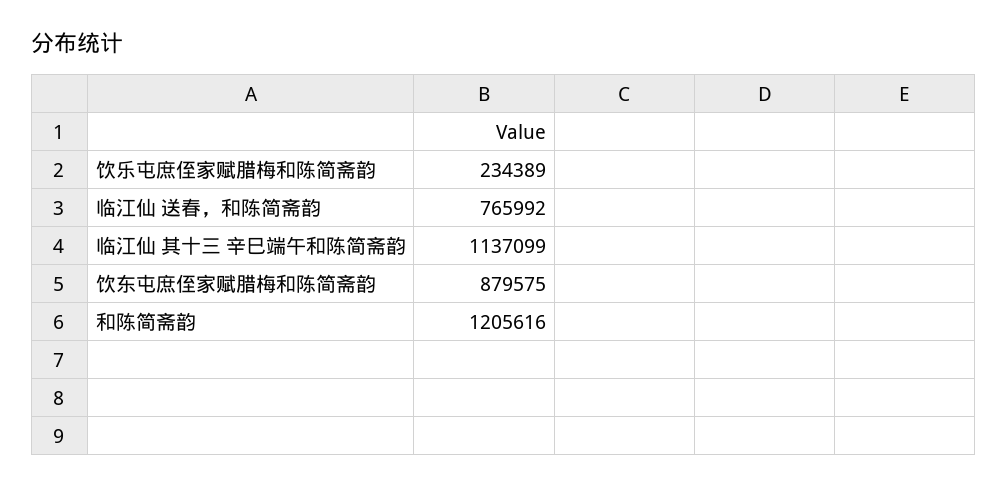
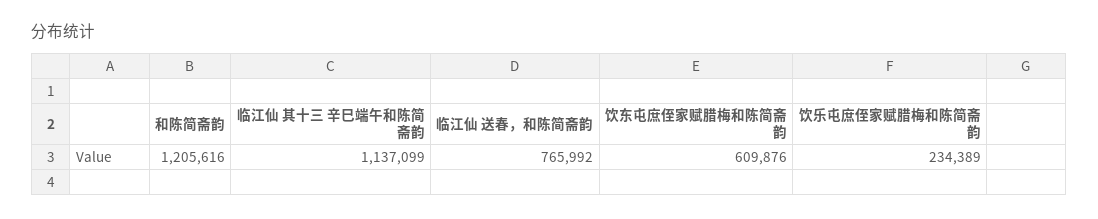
饮东屯庶侄家赋腊梅和陈简斋韵: 879575 -> 609876

